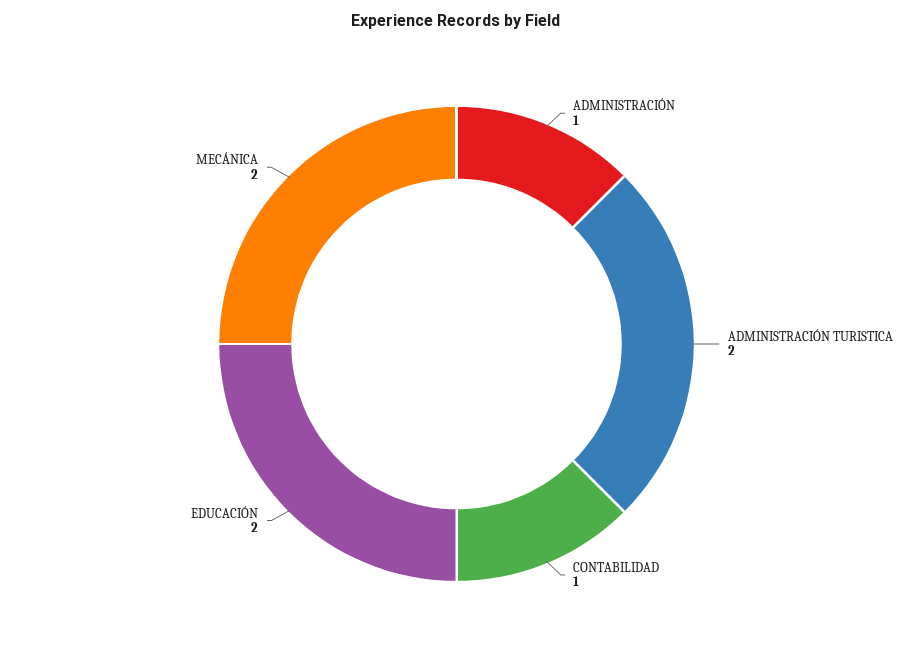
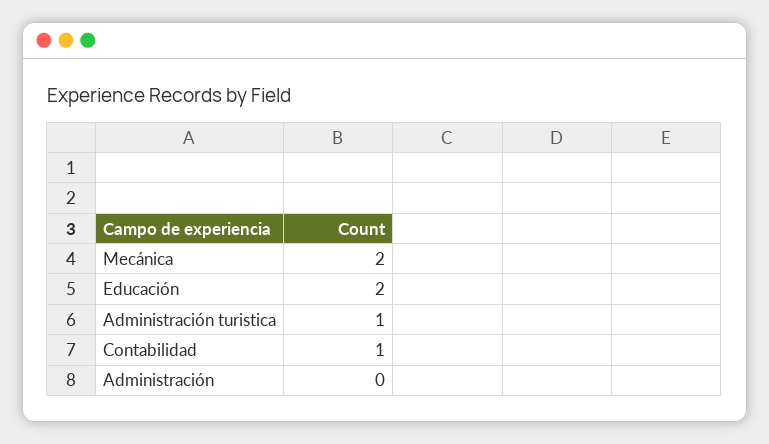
ADMINISTRACIÓN: 1 -> 0
ADMINISTRACIÓN TURISTICA: 2 -> 1

